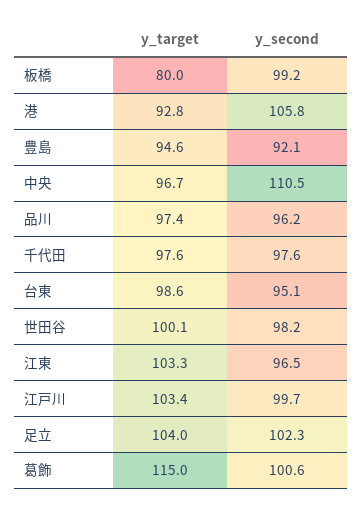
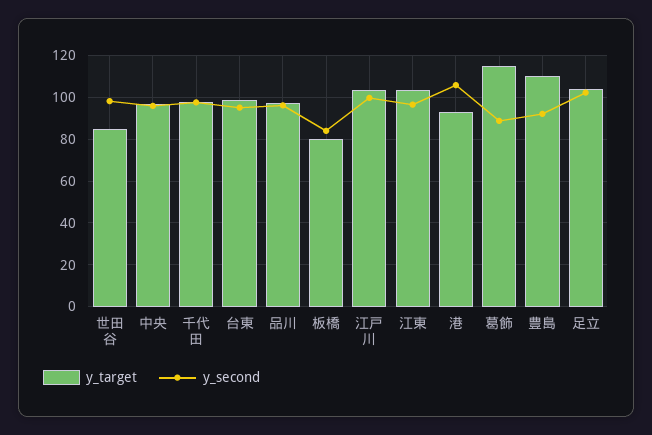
y_second, 板橋: 99.2 -> 85
y_target, 豊島: 94.6 -> 110
y_second, 中央: 110.5 -> 95
y_target, 世田谷: 100.1 -> 85
y_second, 葛飾: 100.6 -> 90

